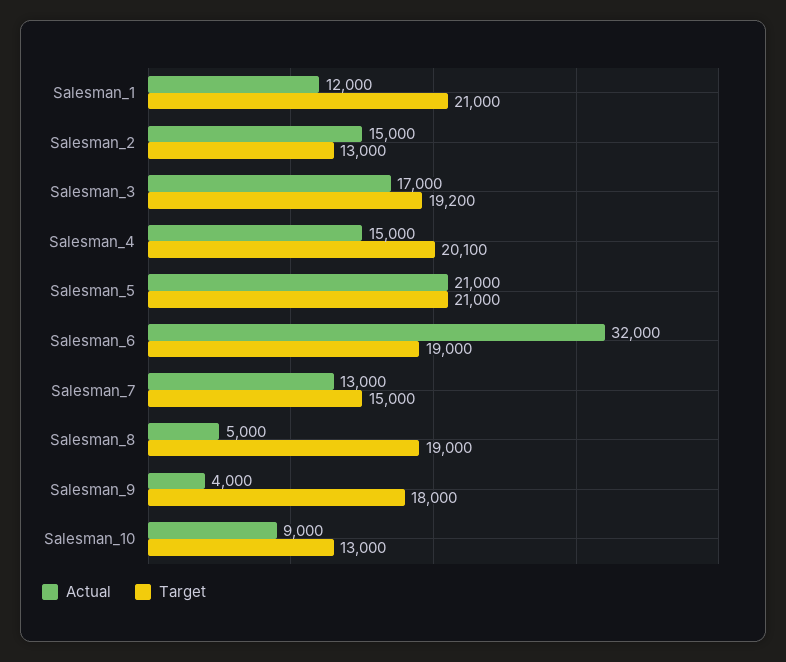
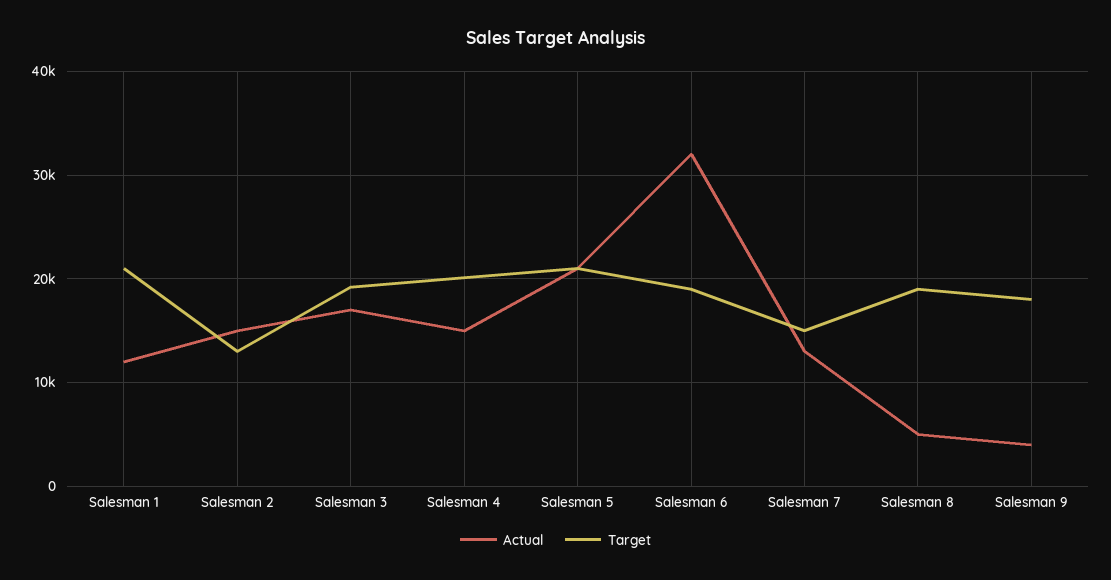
Actual, Salesman_10: 9000 -> none
Target, Salesman_10: 13000 -> none

